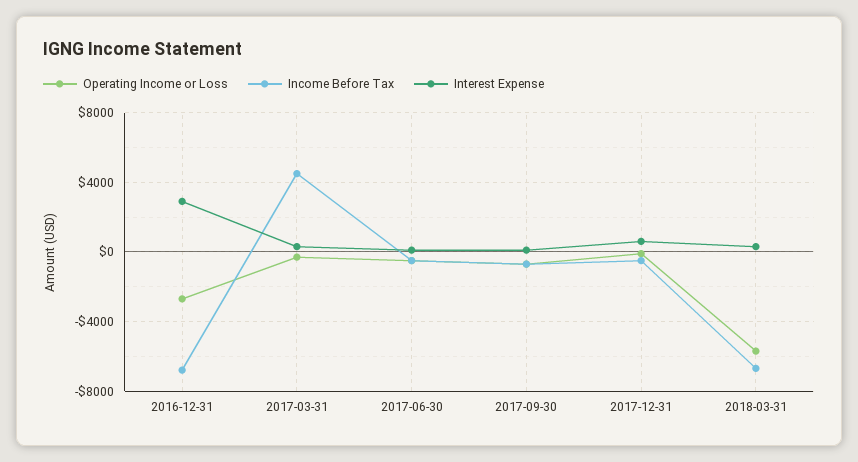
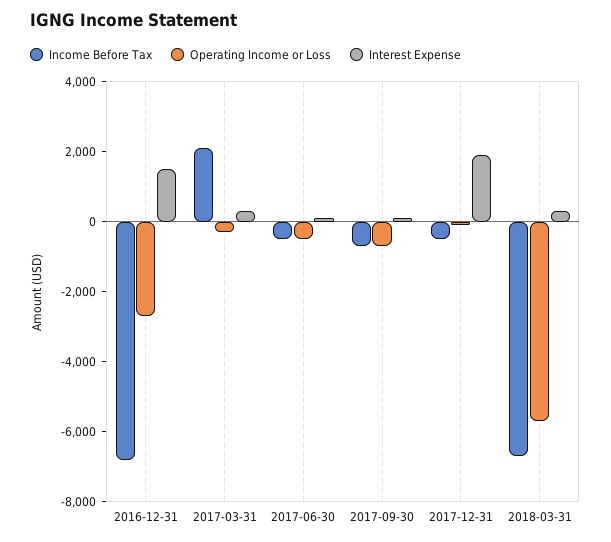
Interest Expense, 2016-12-31: 3000 -> 1500
Income Before Tax, 2017-03-31: 4500 -> 2000
Interest Expense, 2017-12-31: 500 -> 2000

